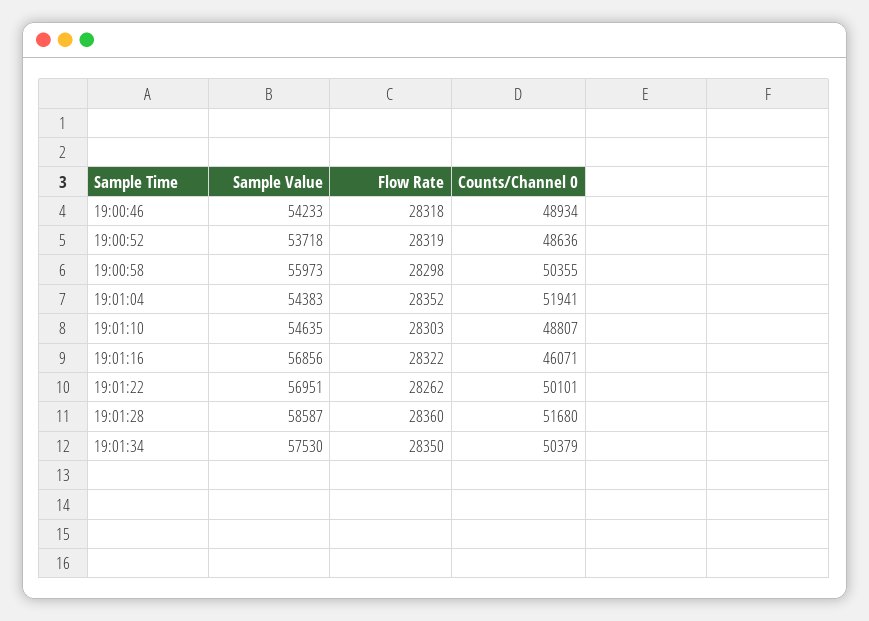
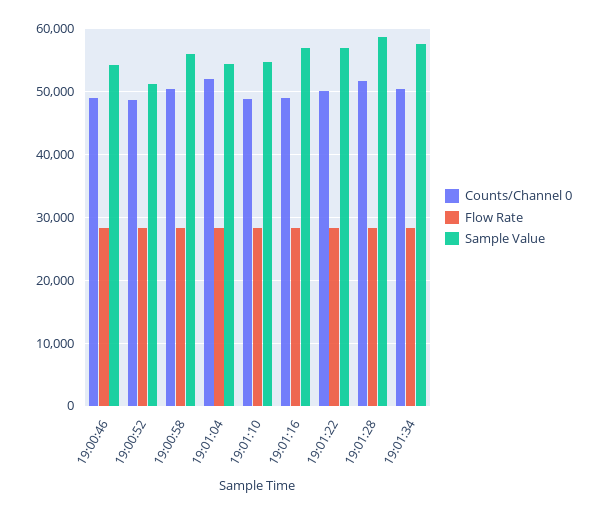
Sample Value, 19:00:52: 53718 -> 51000
Counts/Channel 0, 19:01:16: 46071 -> 49000

